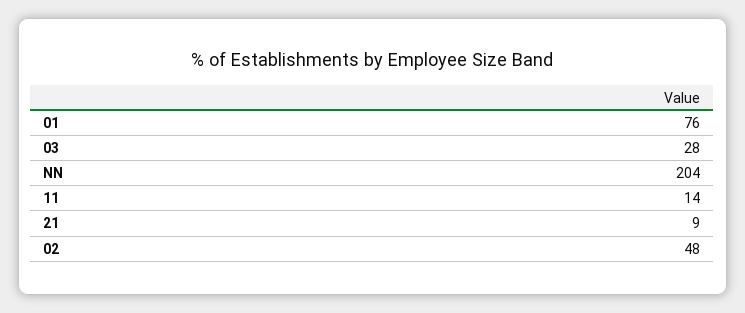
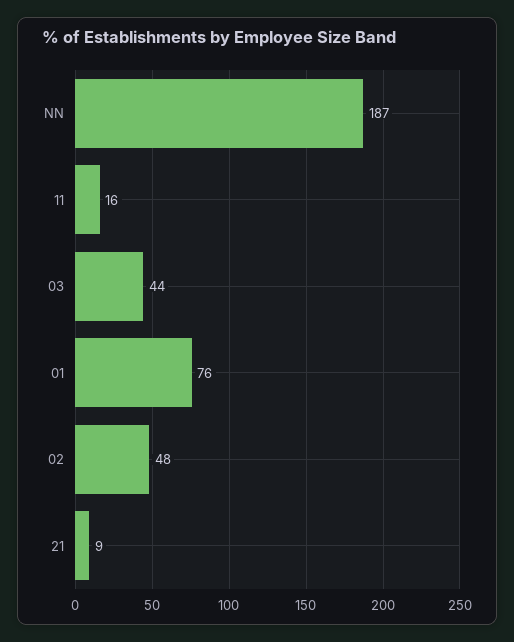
03: 28 -> 44
NN: 204 -> 187
11: 14 -> 16

